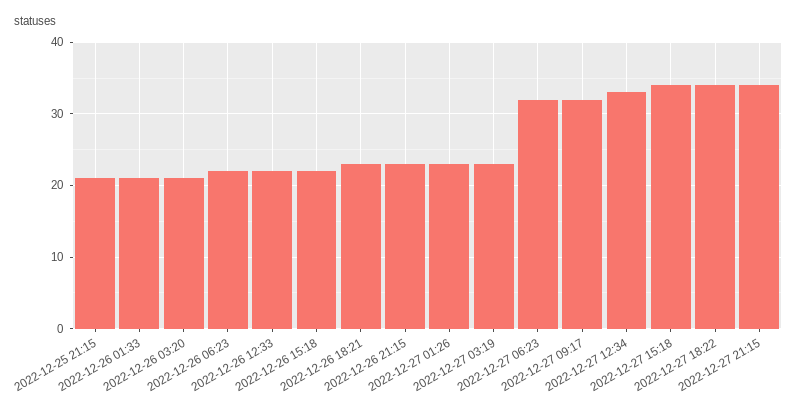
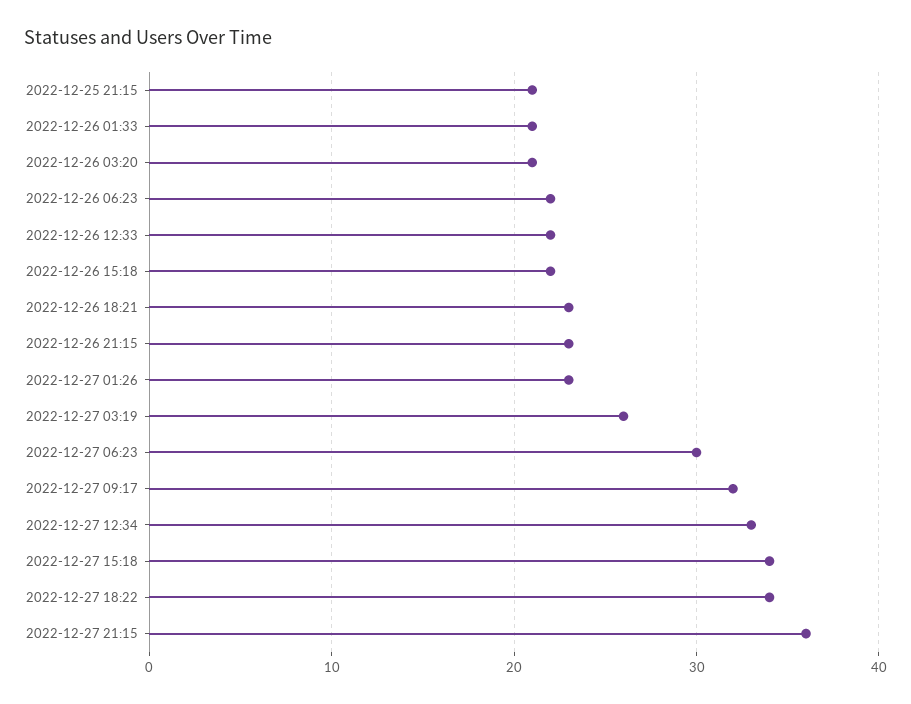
2022-12-27 03:19: 23 -> 26
2022-12-27 06:23: 32 -> 30
2022-12-27 21:15: 34 -> 36

